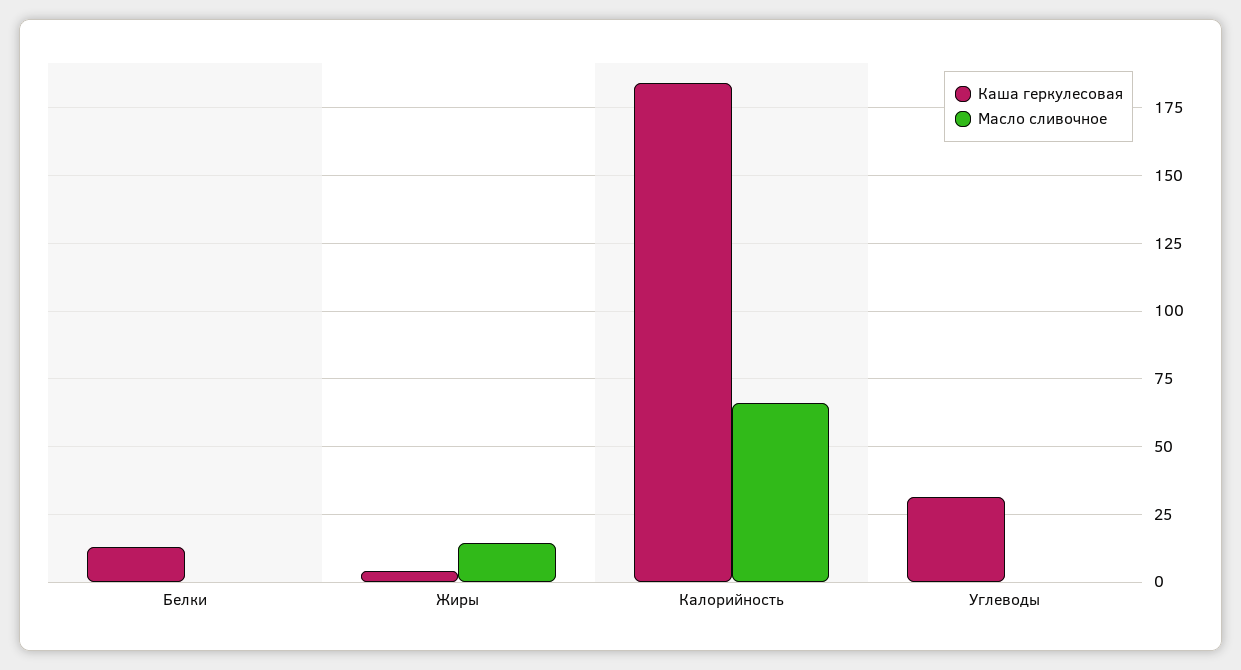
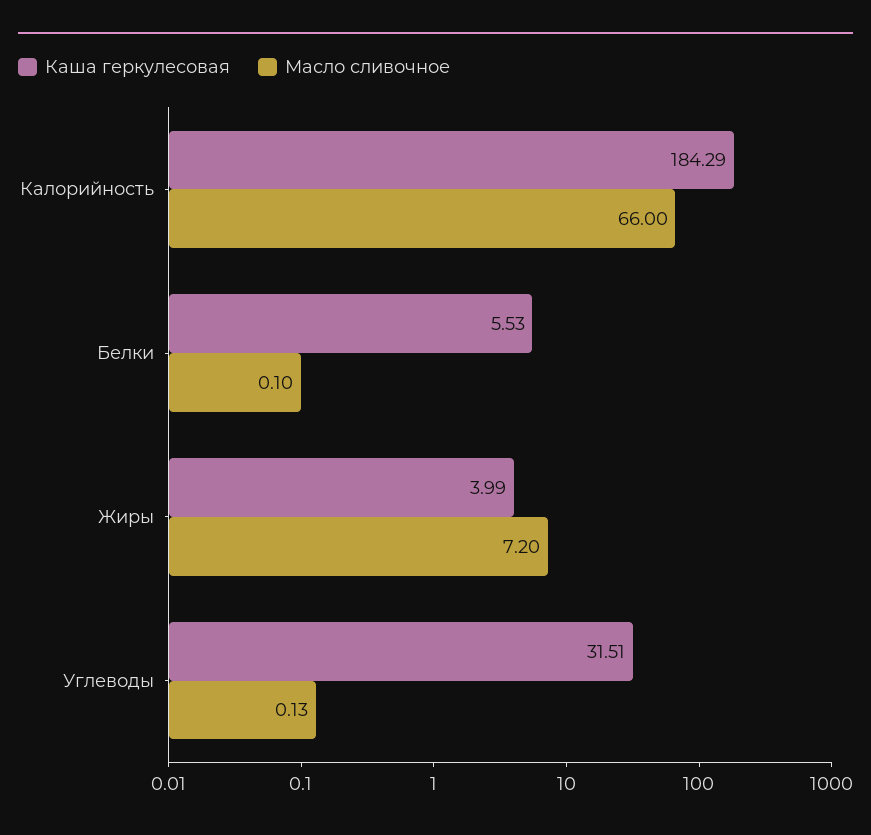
Каша геркулесовая, Белки: 12.5 -> 5.53
Масло сливочное, Жиры: 15 -> 7.2

